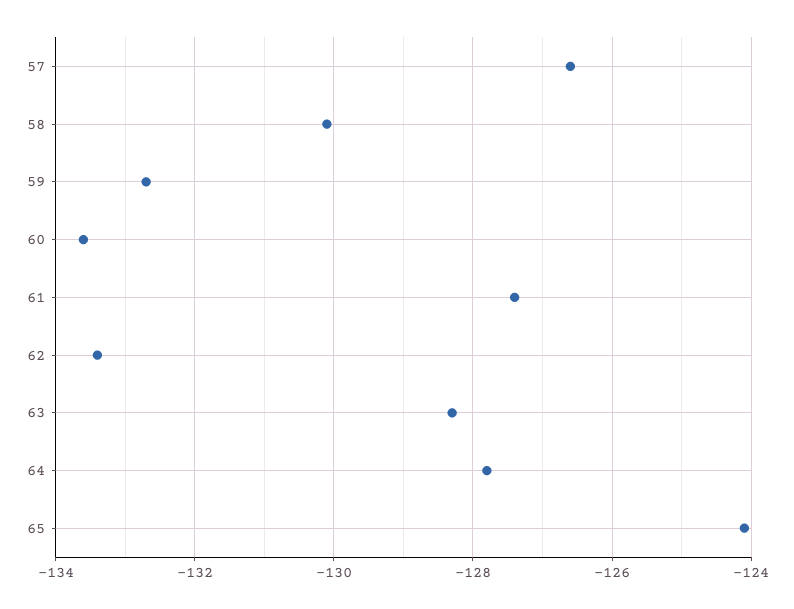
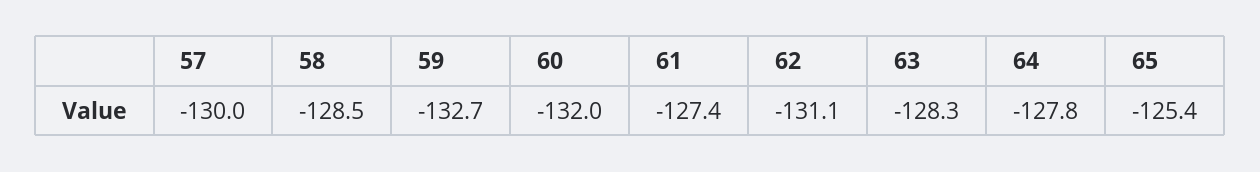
57: -126.5 -> -130
58: -130 -> -128.5
60: -133.5 -> -132
62: -133.5 -> -131.1
65: -124 -> -125.4

